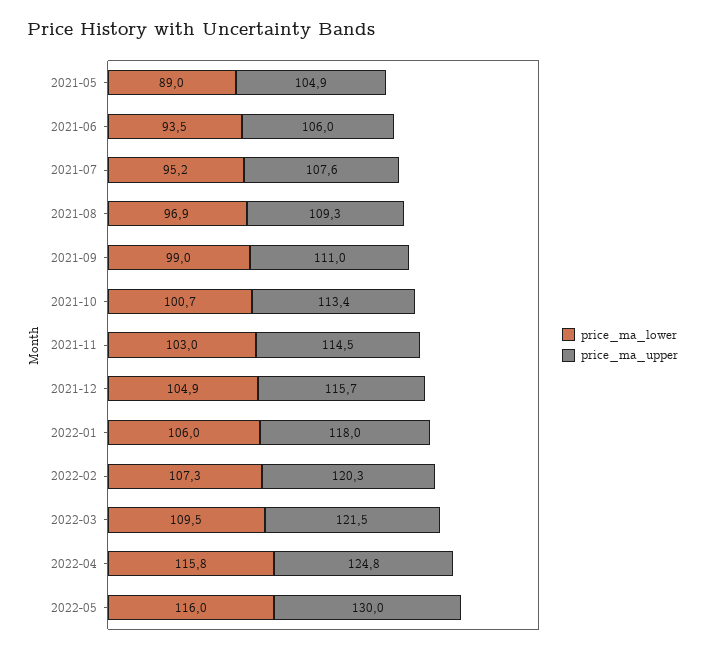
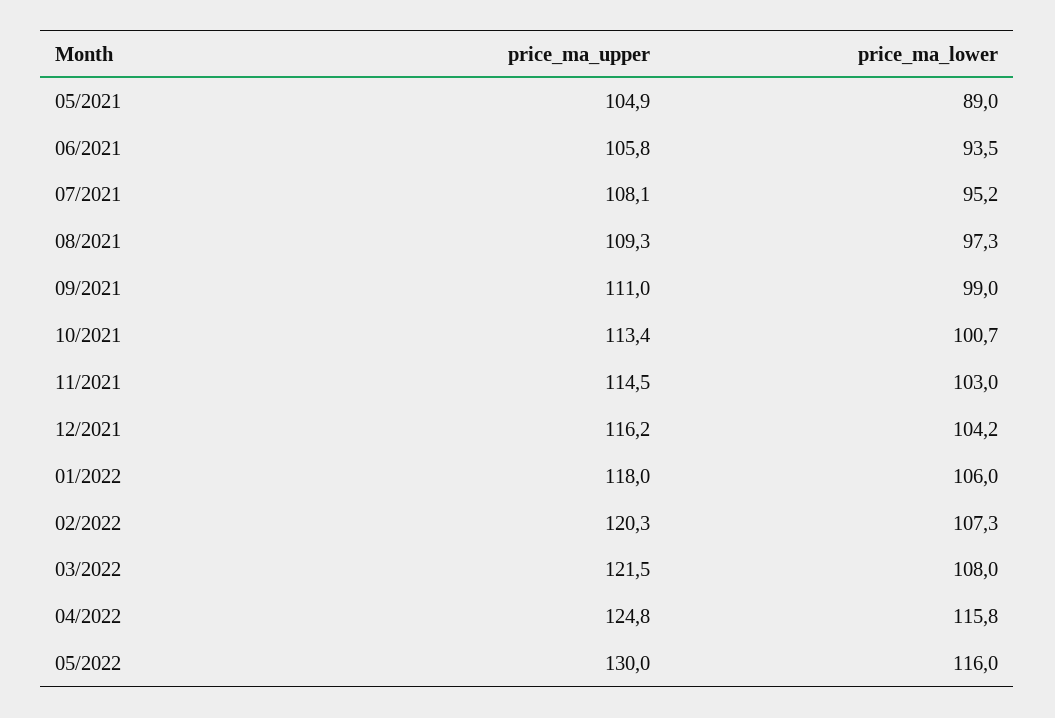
price_ma_upper, 2021-06: 106 -> 105.8
price_ma_upper, 2021-07: 107.6 -> 108.1
price_ma_lower, 2021-08: 96.9 -> 97.3
price_ma_lower, 2021-12: 104.9 -> 104.2
price_ma_upper, 2021-12: 115.7 -> 116.2
price_ma_lower, 2022-03: 109.5 -> 108

